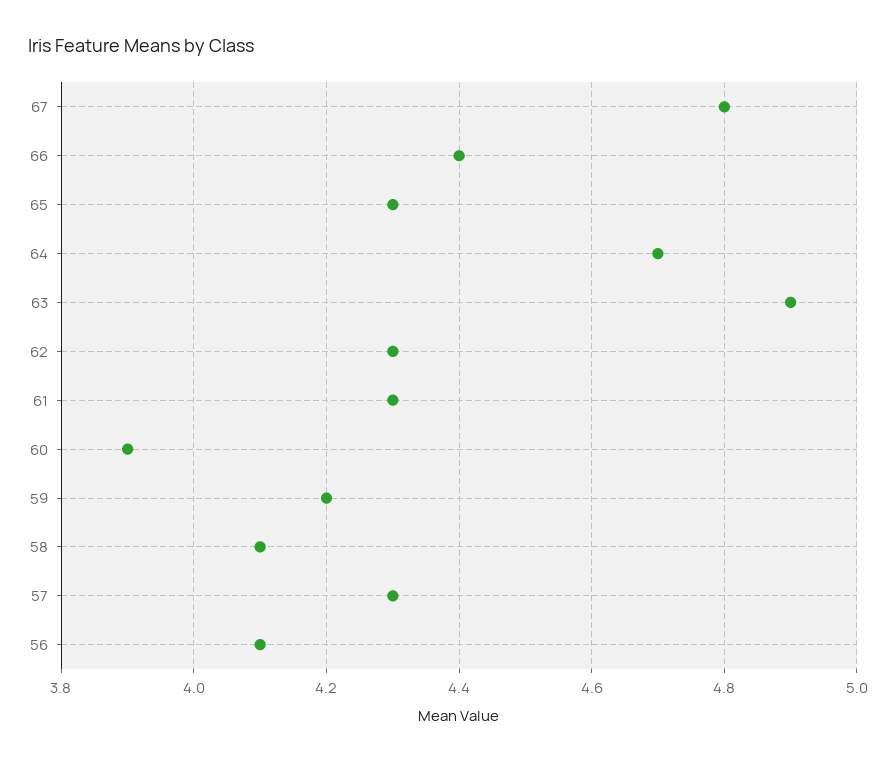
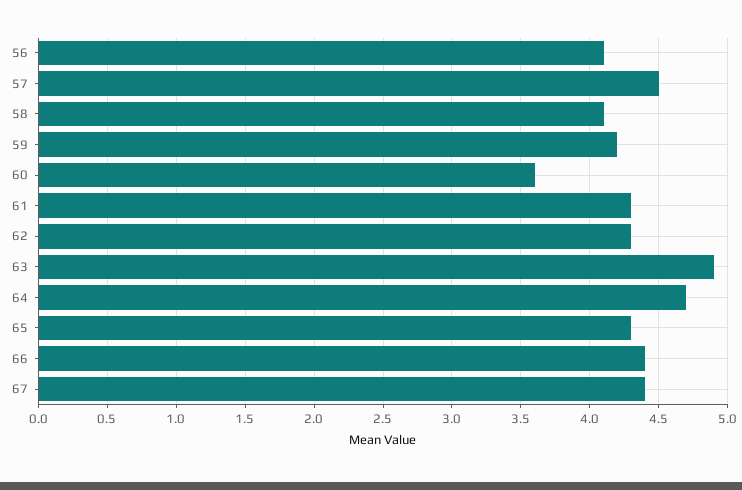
67: 4.8 -> 4.4
60: 3.9 -> 3.6
57: 4.3 -> 4.5

